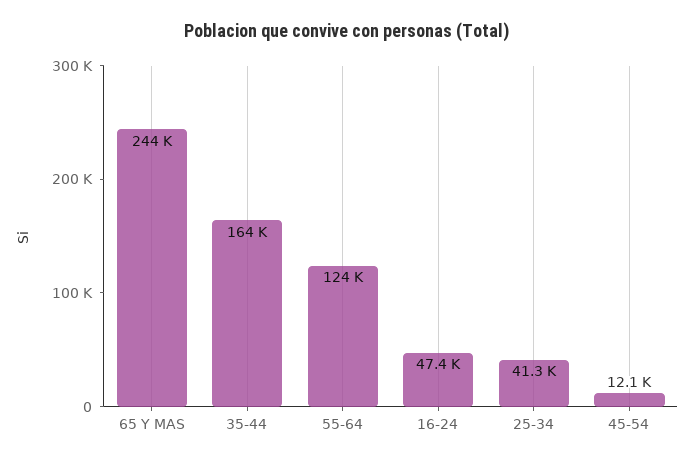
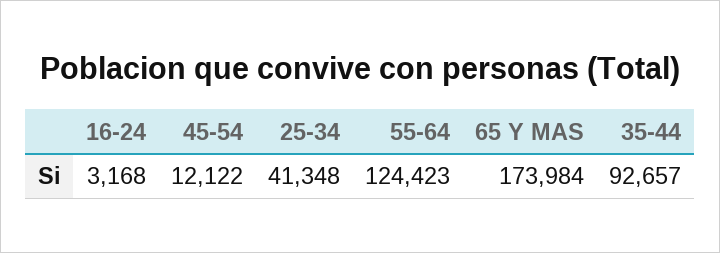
65 Y MAS: 244000 -> 173984
35-44: 164000 -> 92657
16-24: 47400 -> 3168

